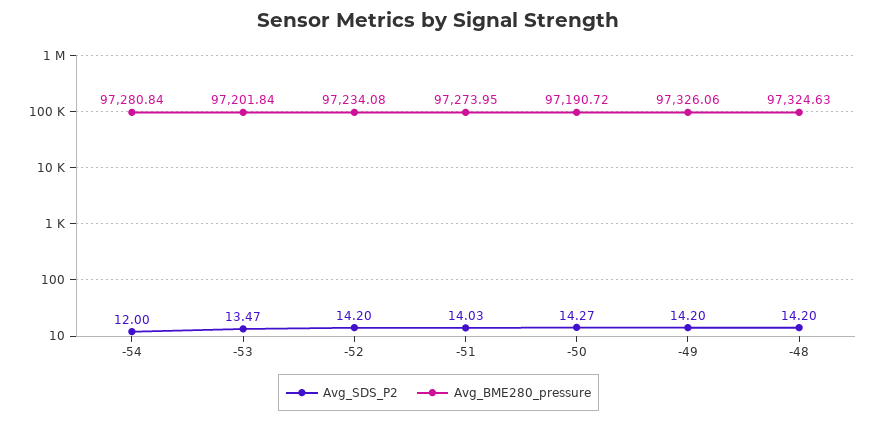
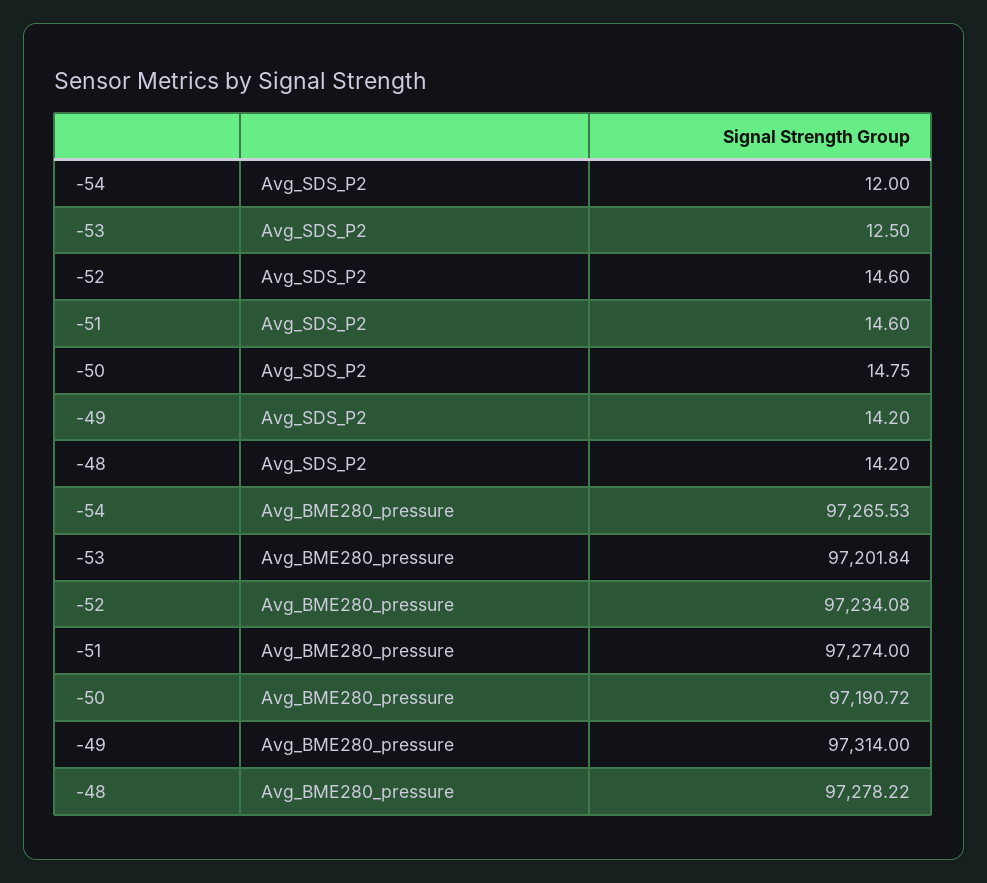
Avg_BME280_pressure, -54: 97280.84 -> 97265.53
Avg_SDS_P2, -53: 13.47 -> 12.5
Avg_SDS_P2, -52: 14.2 -> 14.6
Avg_SDS_P2, -51: 14.03 -> 14.6
Avg_BME280_pressure, -51: 97273.95 -> 97274
Avg_SDS_P2, -50: 14.27 -> 14.75
Avg_BME280_pressure, -49: 97326.06 -> 97314
Avg_BME280_pressure, -48: 97324.63 -> 97278.22

